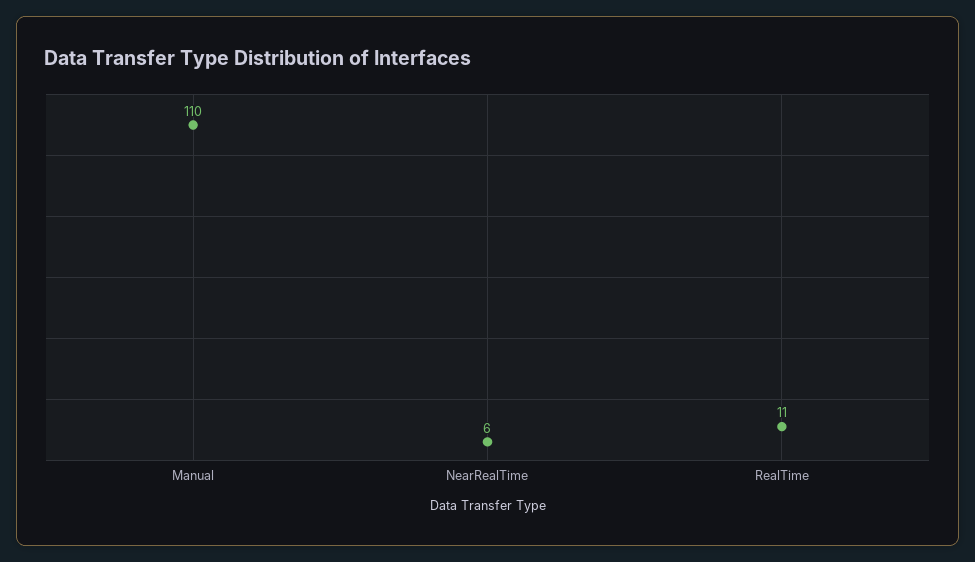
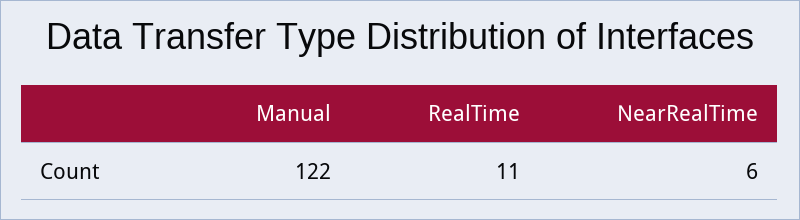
Manual: 110 -> 122

